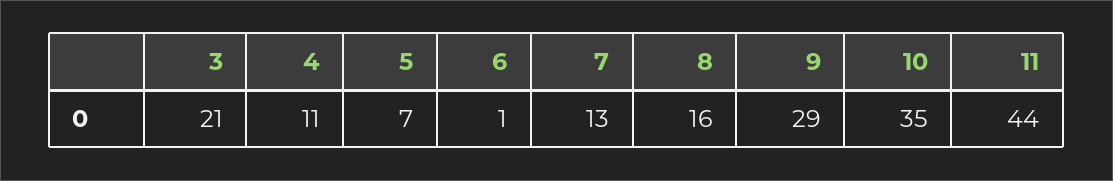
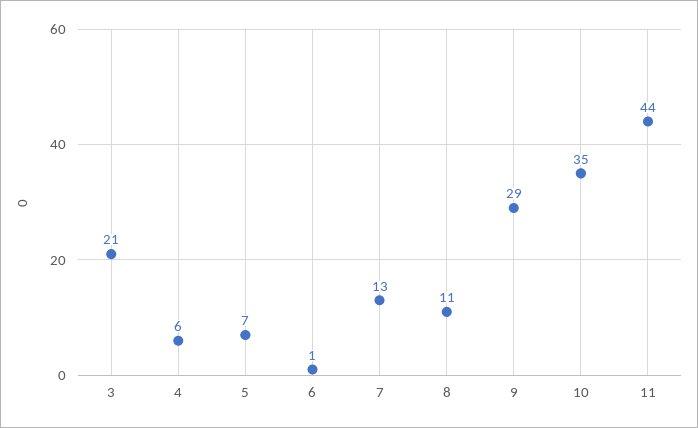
4: 11 -> 6
8: 16 -> 11

